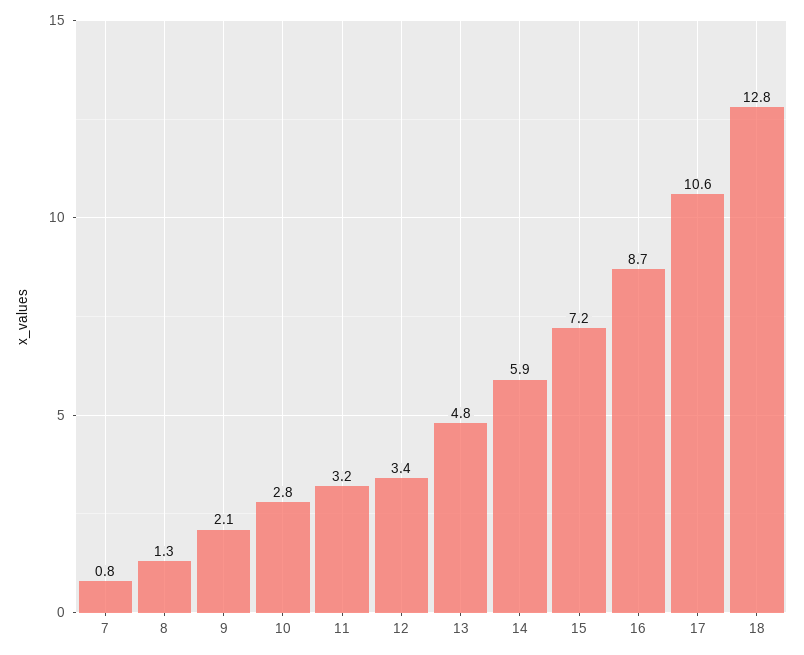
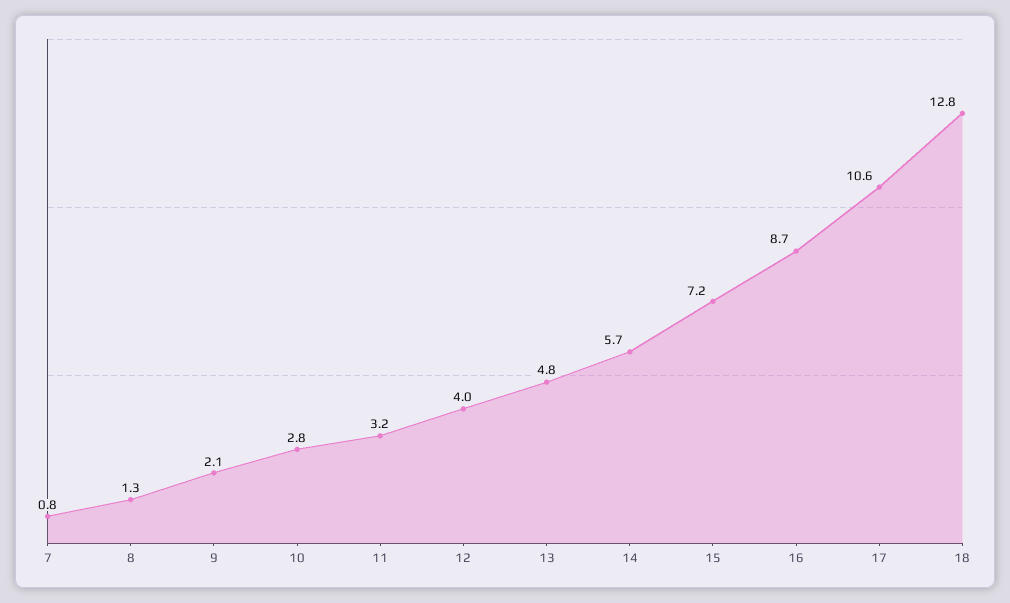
12: 3.4 -> 4
14: 5.9 -> 5.7

